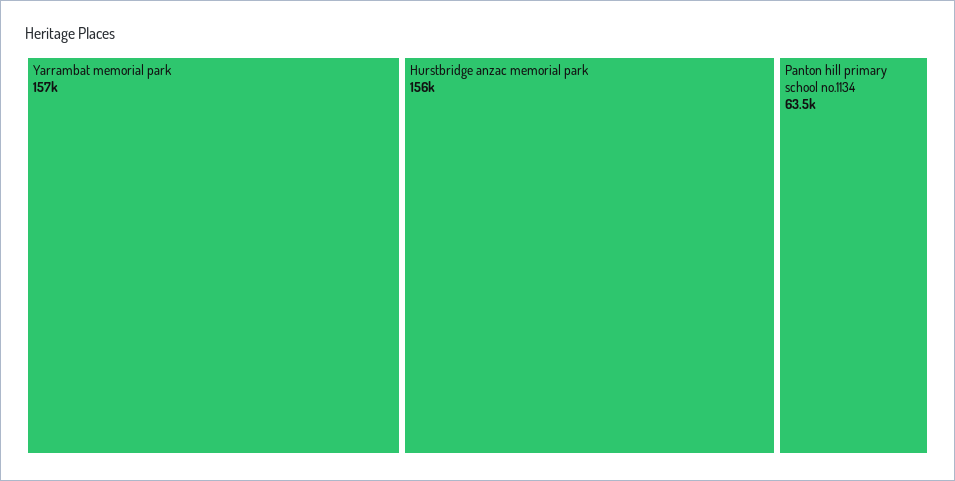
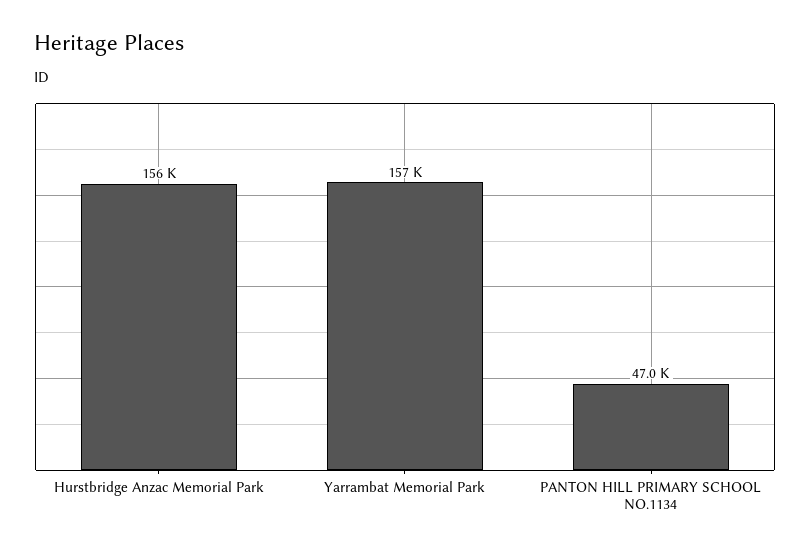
Panton hill primary school no.1134: 63500 -> 47000

